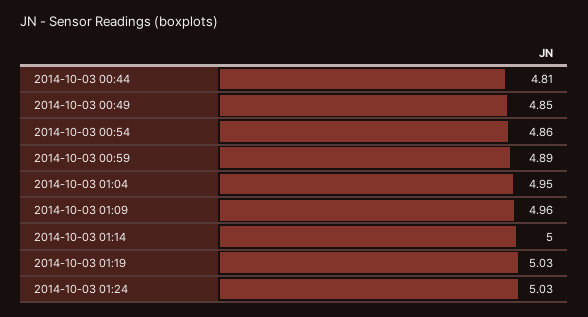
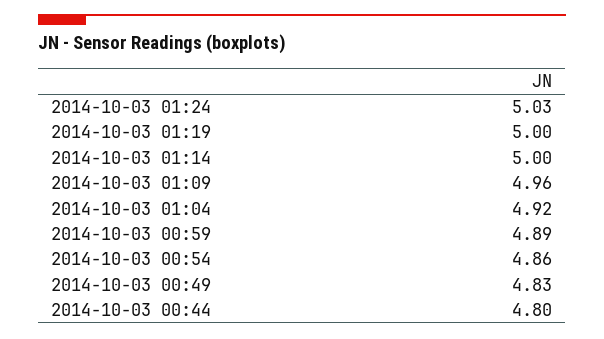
2014-10-03 00:44: 4.81 -> 4.8
2014-10-03 00:49: 4.85 -> 4.83
2014-10-03 01:04: 4.95 -> 4.92
2014-10-03 01:19: 5.03 -> 5

